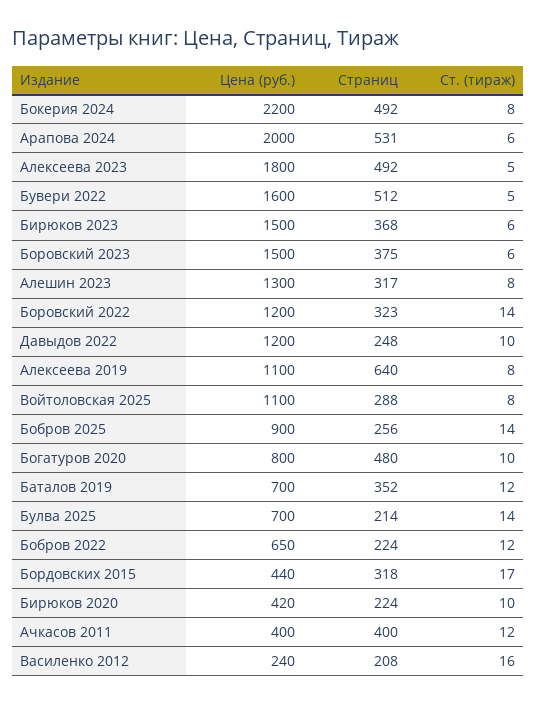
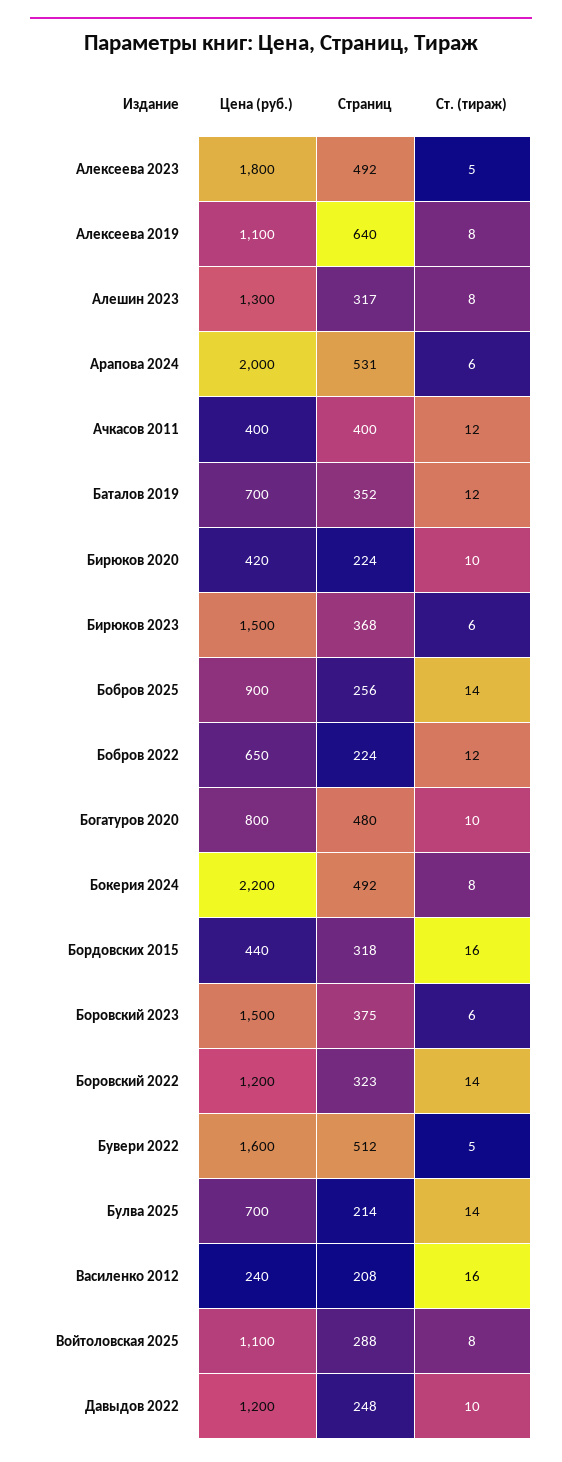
Ст. (тираж), Бордовских 2015: 17 -> 16

